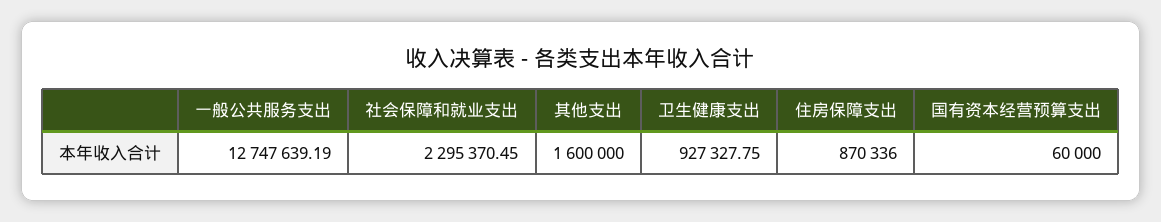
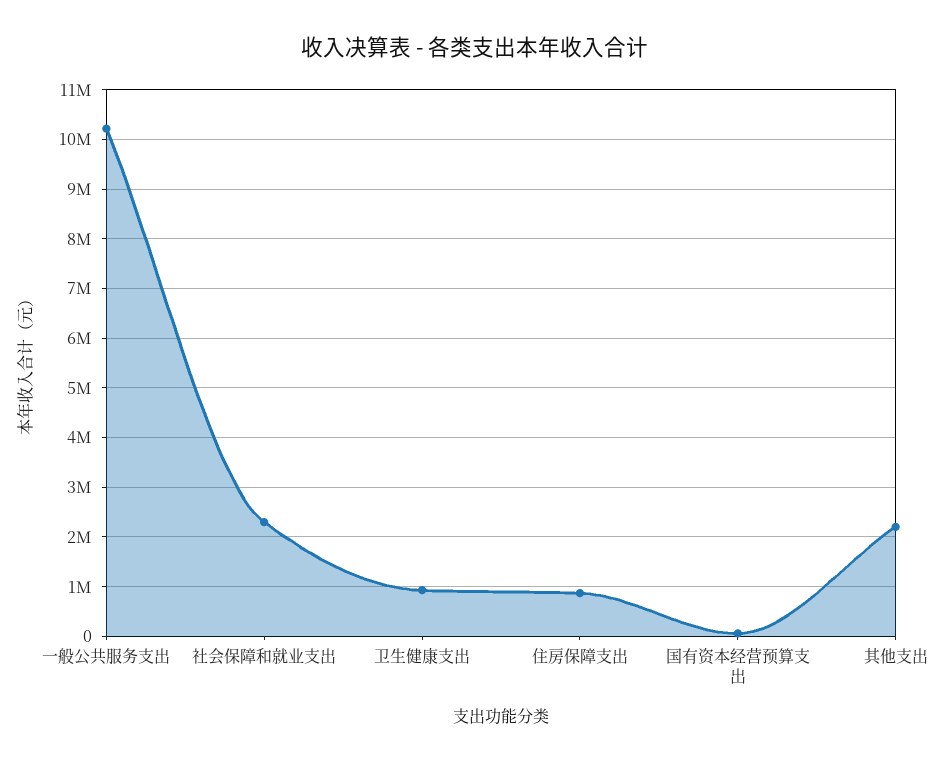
一般公共服务支出: 12747639.19 -> 10200000
其他支出: 1600000 -> 2200000

